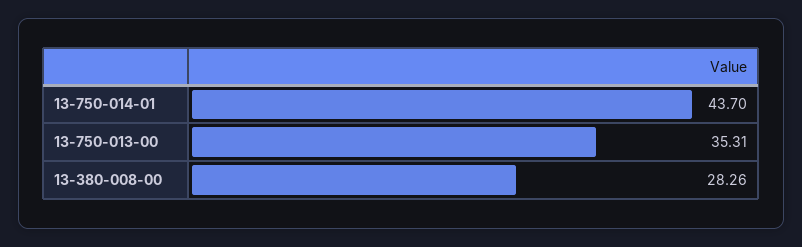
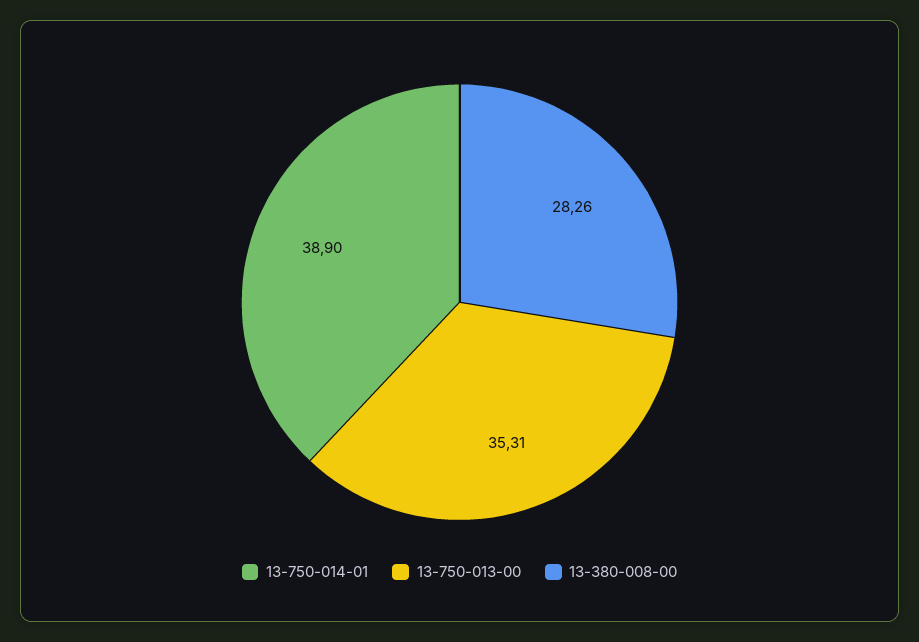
13-750-014-01: 43.7 -> 38.9

